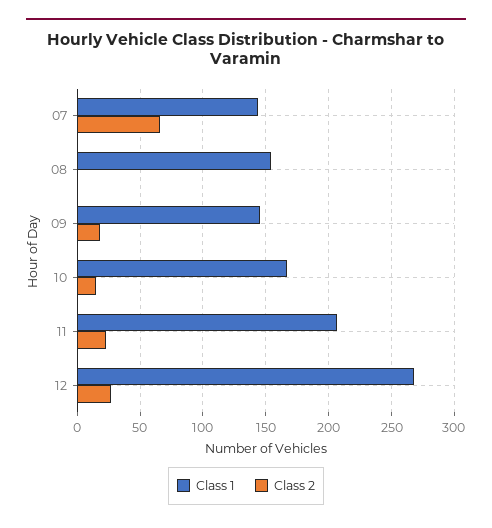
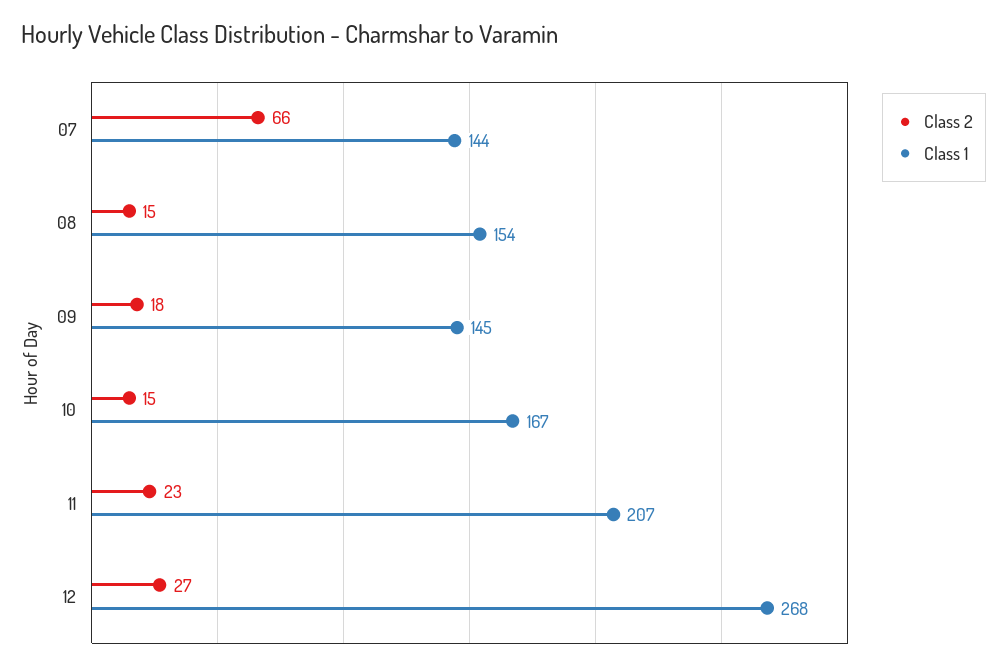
Class 2, 08: 0 -> 15

